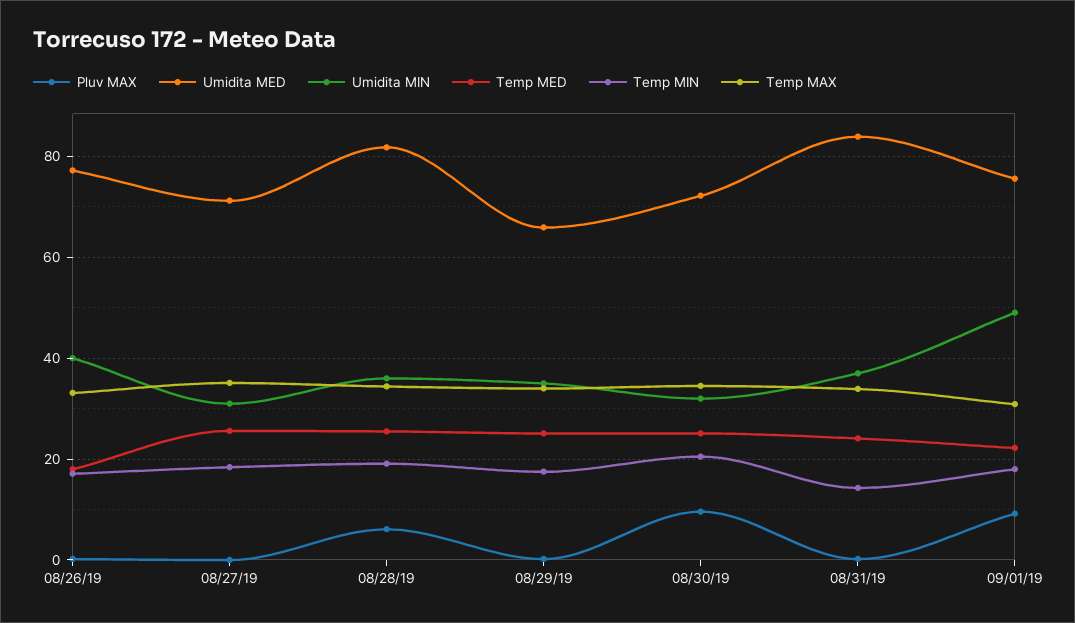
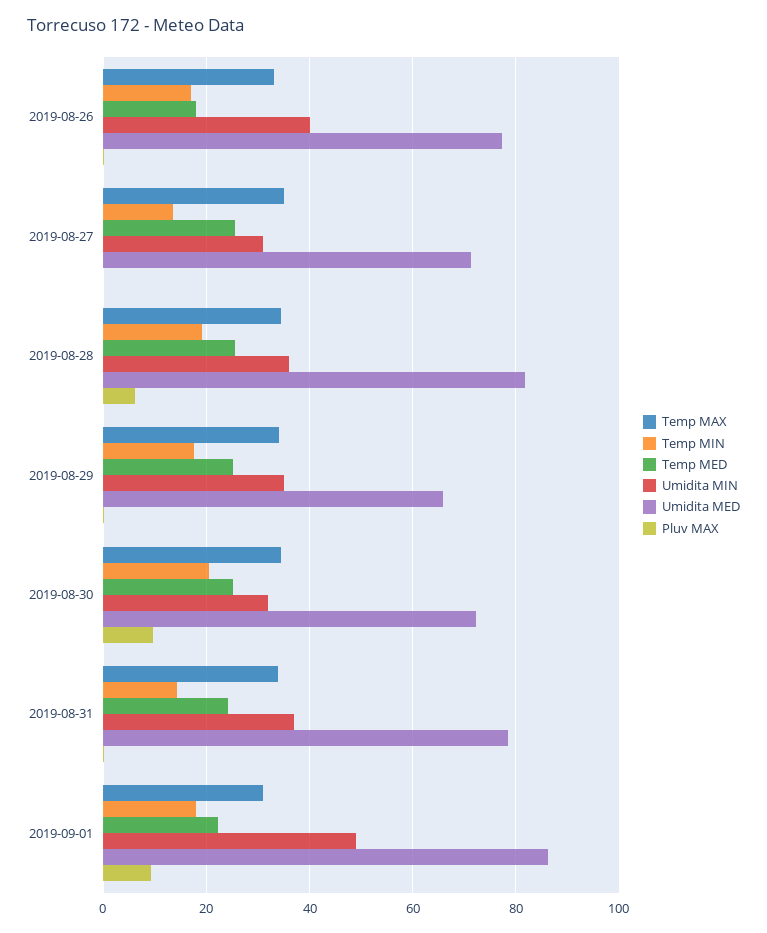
Temp MIN, 08/27/19: 18 -> 14
Umidita MED, 08/31/19: 84 -> 78
Umidita MED, 09/01/19: 76 -> 86

